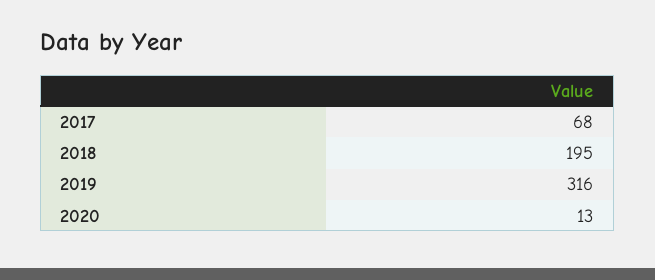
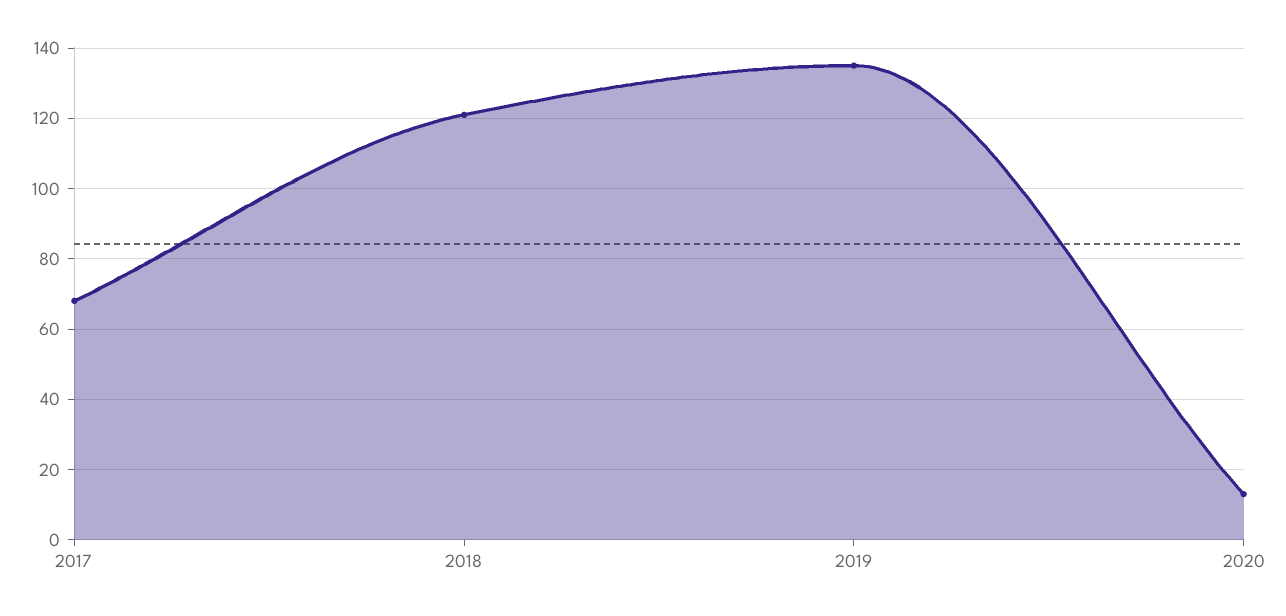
2018: 195 -> 120
2019: 316 -> 135

